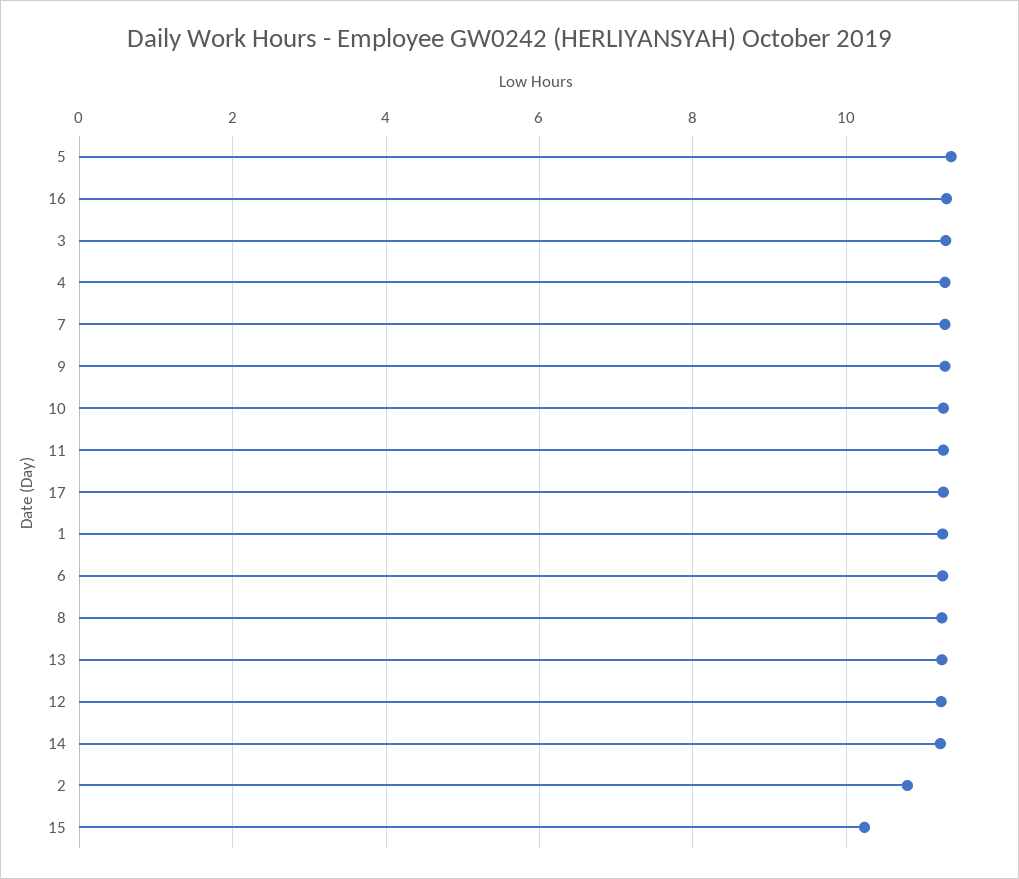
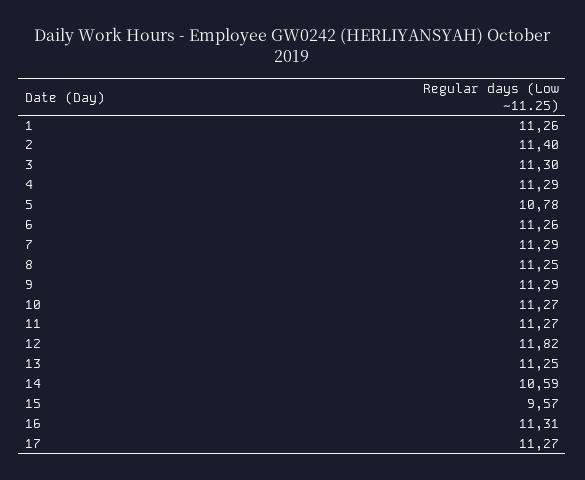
5: 11.4 -> 10.78
12: 11.2 -> 11.82
14: 11.2 -> 10.59
2: 10.8 -> 11.4
15: 10.2 -> 9.57

